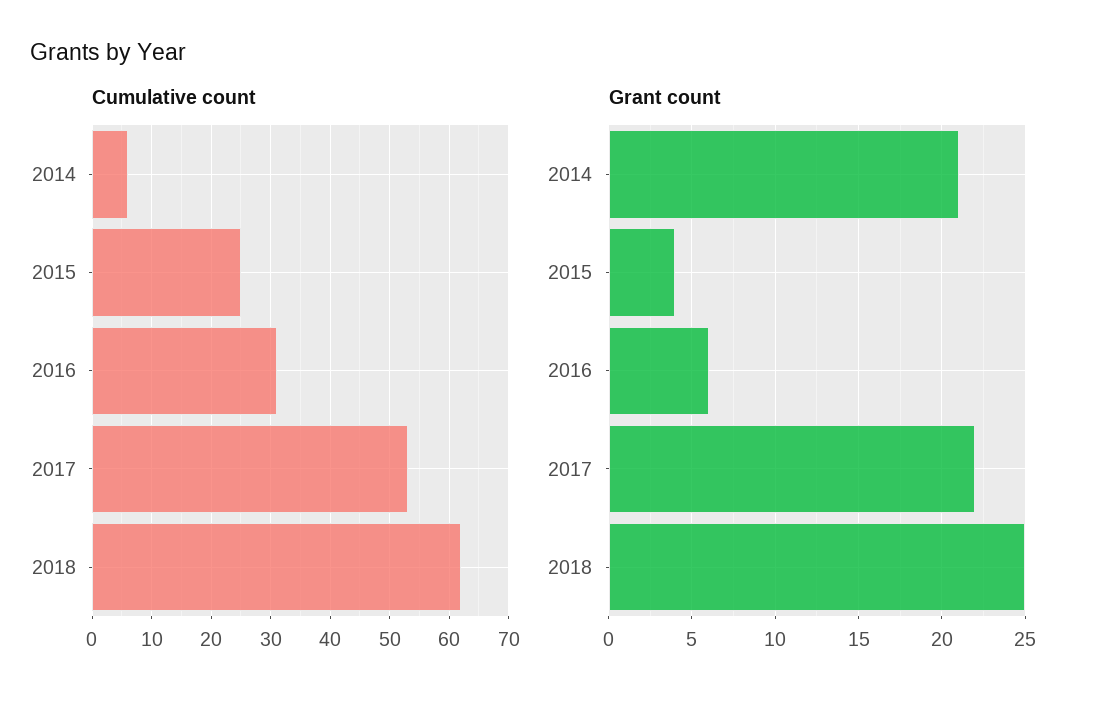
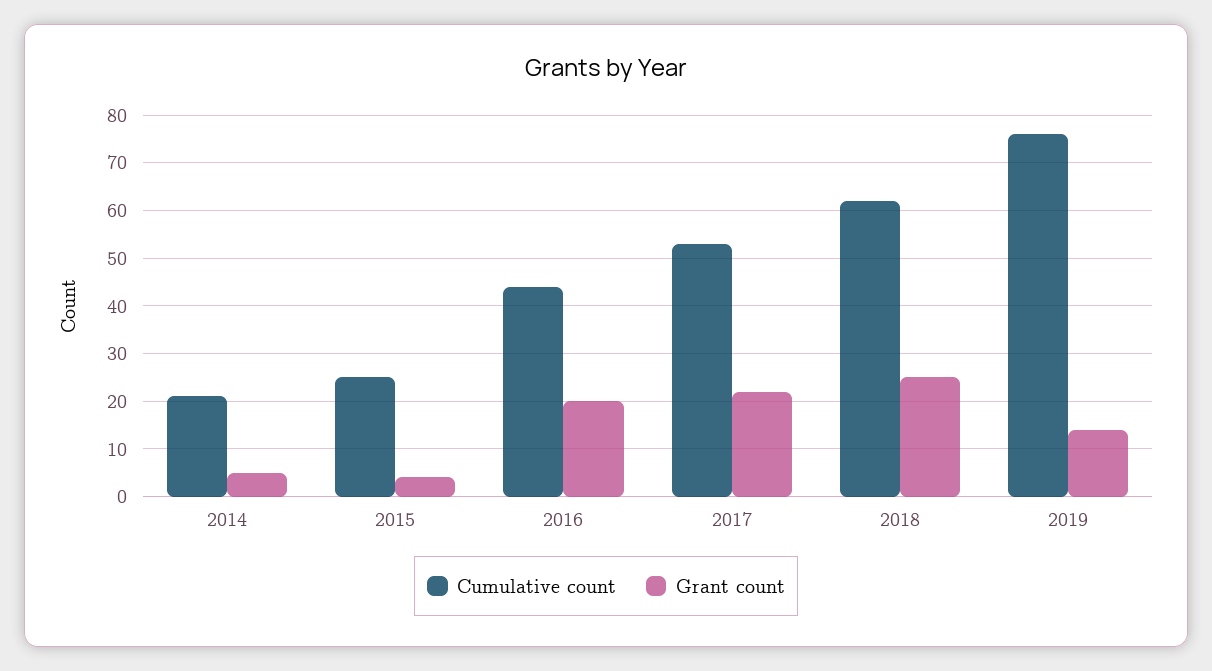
Cumulative count, 2014: 5 -> 20
Cumulative count, 2016: 30 -> 45
Grant count, 2014: 21 -> 5
Grant count, 2016: 6 -> 20
Cumulative count, 2019: none -> 75
Grant count, 2019: none -> 15

